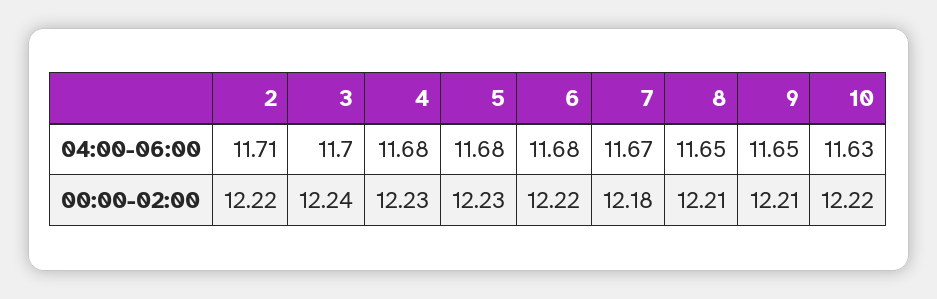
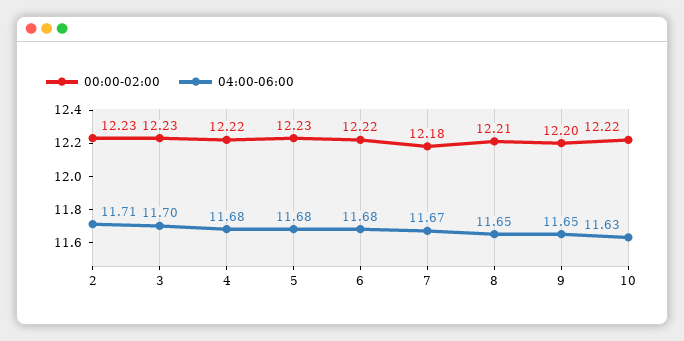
00:00-02:00, 2: 12.22 -> 12.23
00:00-02:00, 3: 12.24 -> 12.23
00:00-02:00, 4: 12.23 -> 12.22
00:00-02:00, 9: 12.21 -> 12.2

